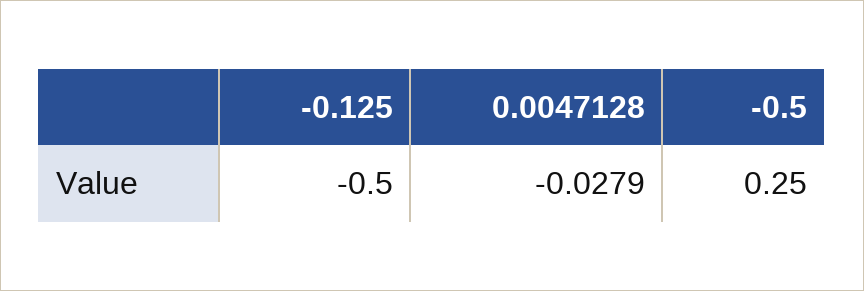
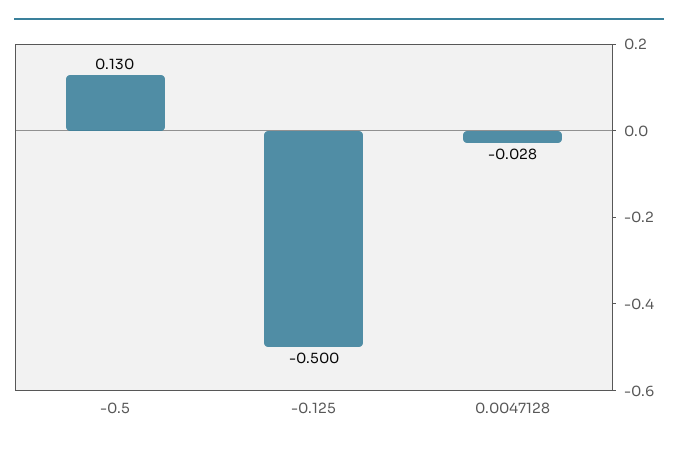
-0.5: 0.25 -> 0.13

